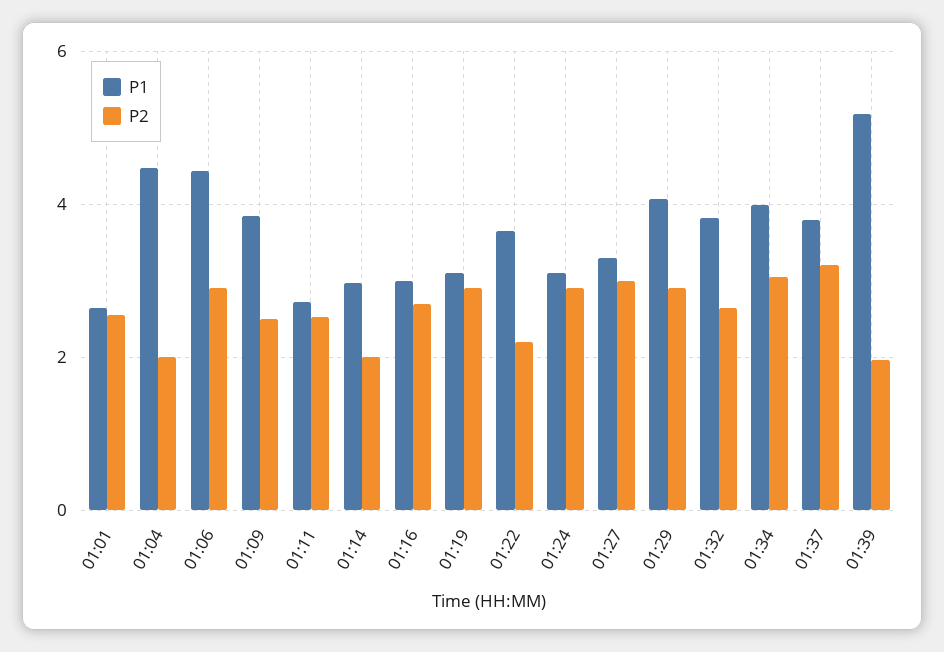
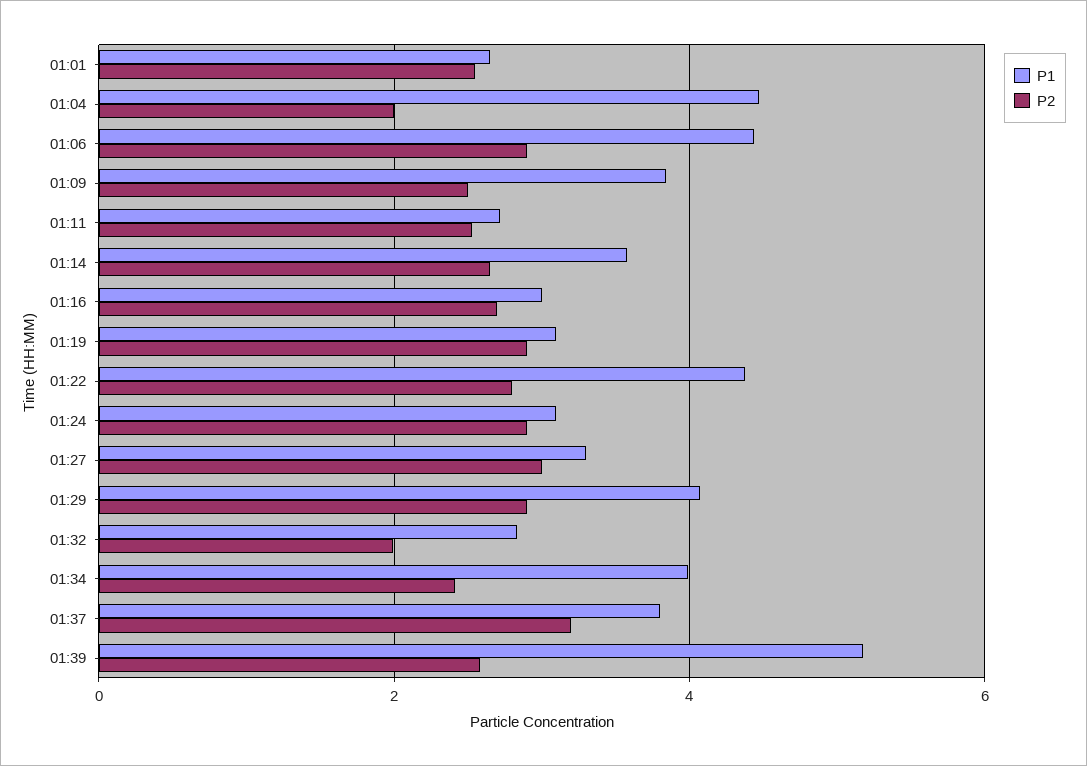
P1, 01:14: 3 -> 3.6
P2, 01:14: 2 -> 2.6
P1, 01:22: 3.6 -> 4.4
P2, 01:22: 2.2 -> 2.8
P1, 01:32: 3.8 -> 2.8
P2, 01:32: 2.6 -> 2
P2, 01:34: 3 -> 2.4
P2, 01:39: 2 -> 2.6

